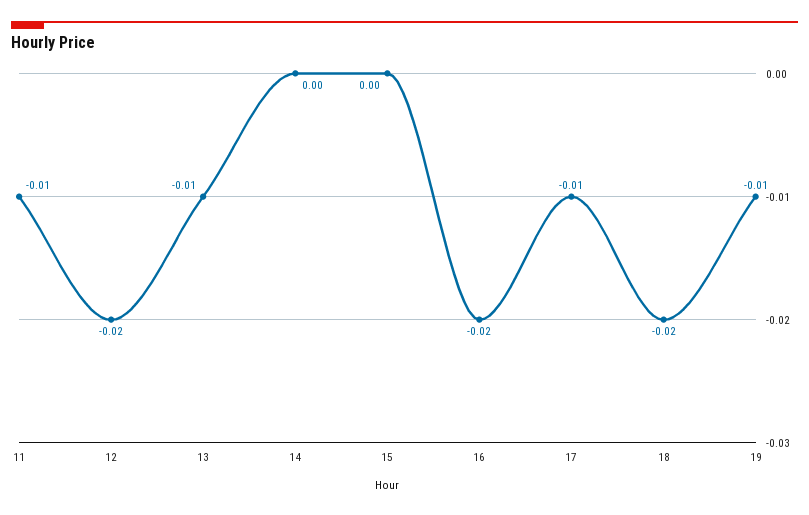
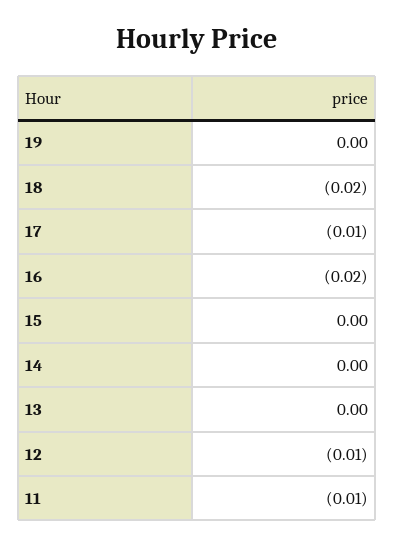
12: -0.02 -> -0.01
13: -0.01 -> 0
19: -0.01 -> 0

